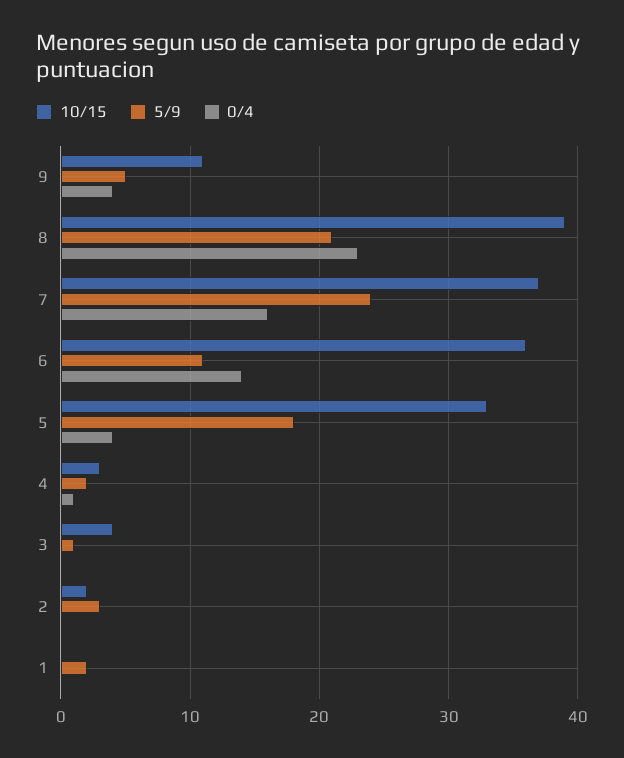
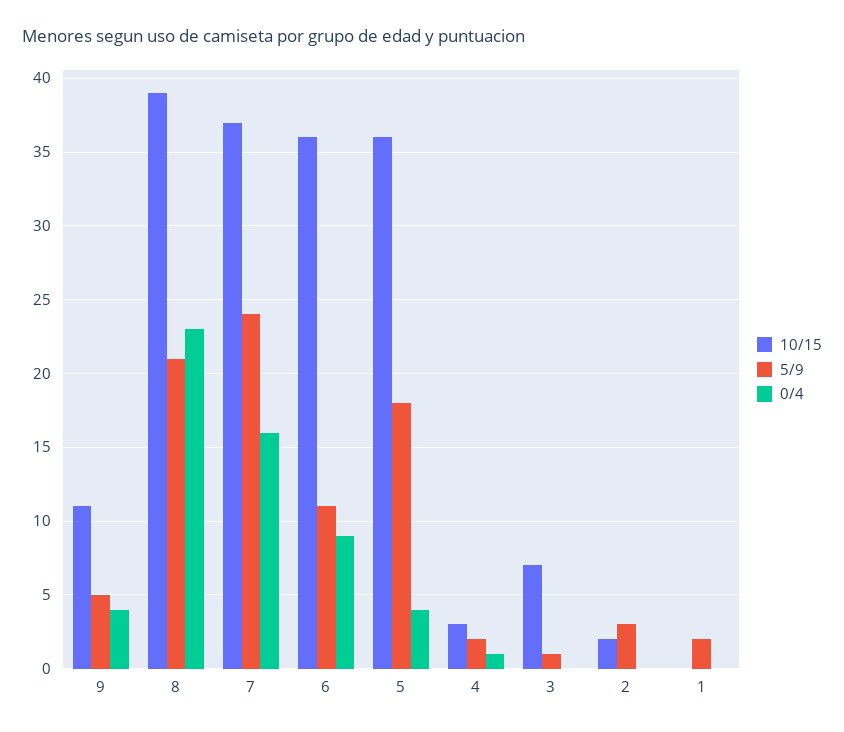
0/4, 6: 14 -> 9
10/15, 5: 33 -> 36
10/15, 3: 4 -> 7

